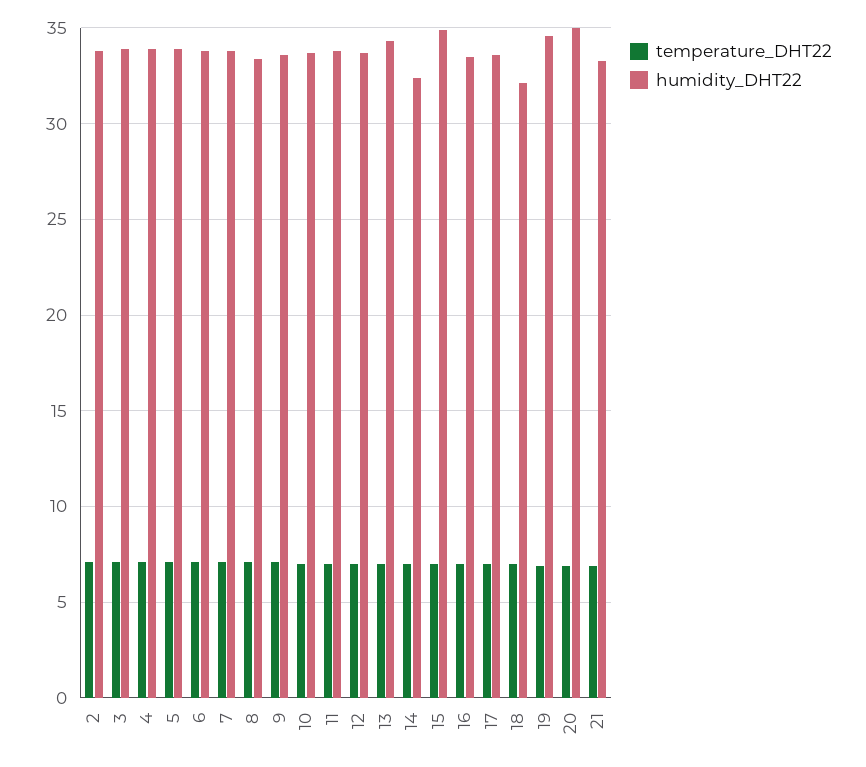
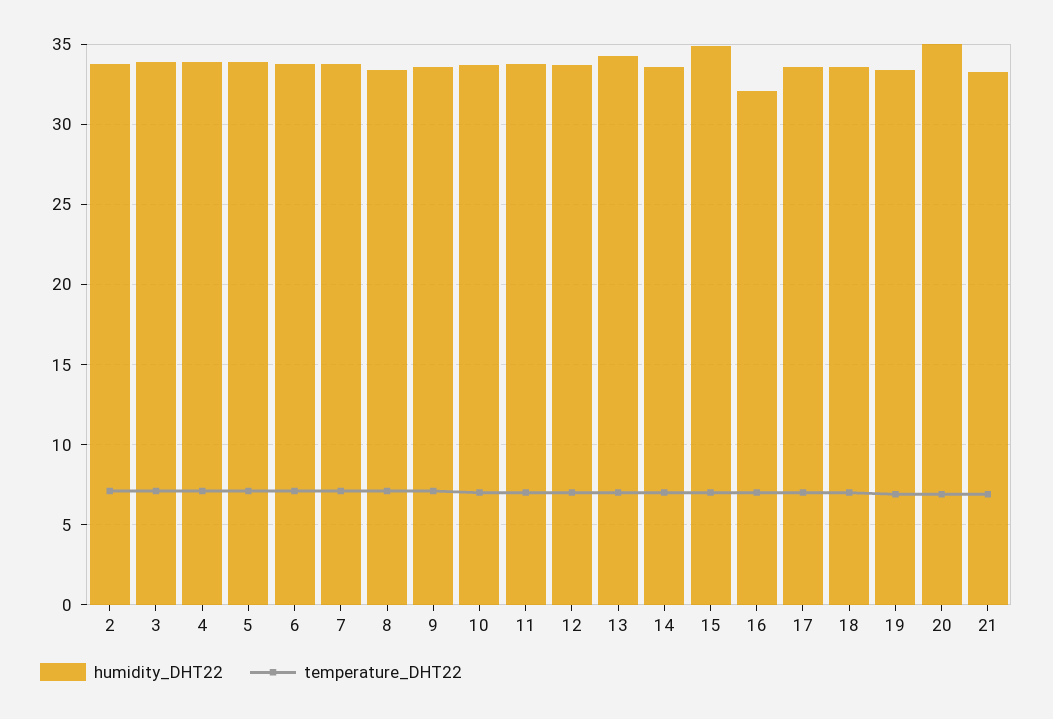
humidity_DHT22, 14: 32.5 -> 33.5
humidity_DHT22, 16: 33.5 -> 32
humidity_DHT22, 18: 32 -> 33.5
humidity_DHT22, 19: 34.5 -> 33.5

